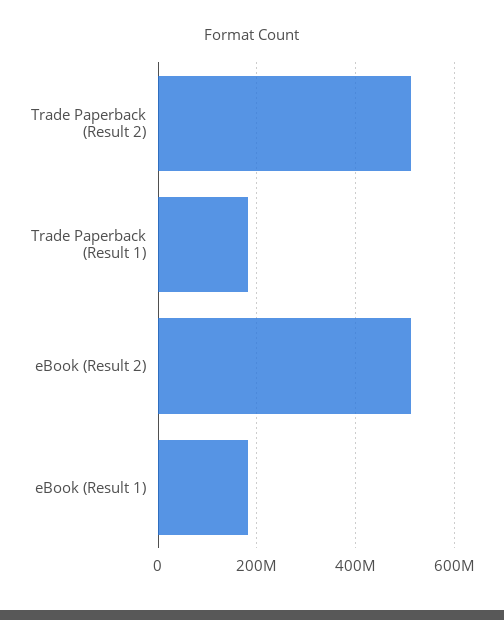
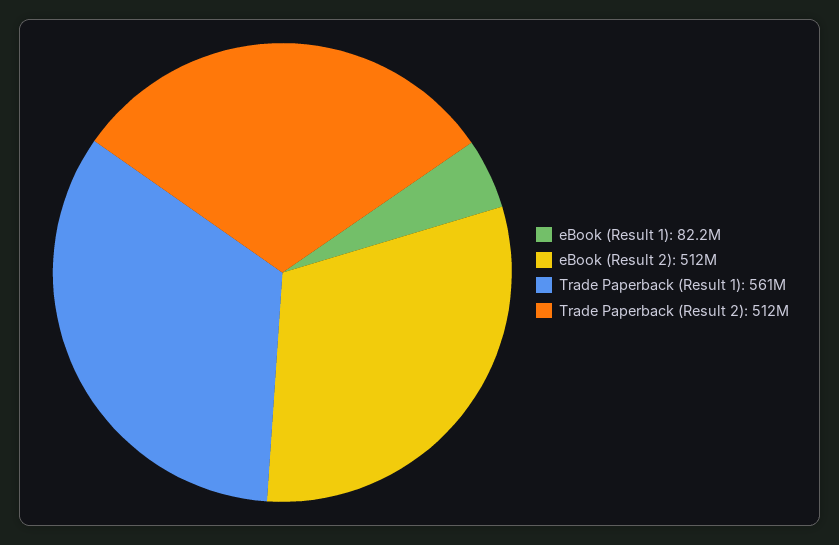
Trade Paperback (Result 1): 180000000 -> 561000000
eBook (Result 1): 180000000 -> 82200000

